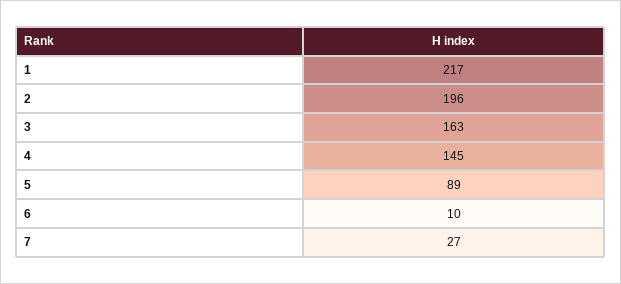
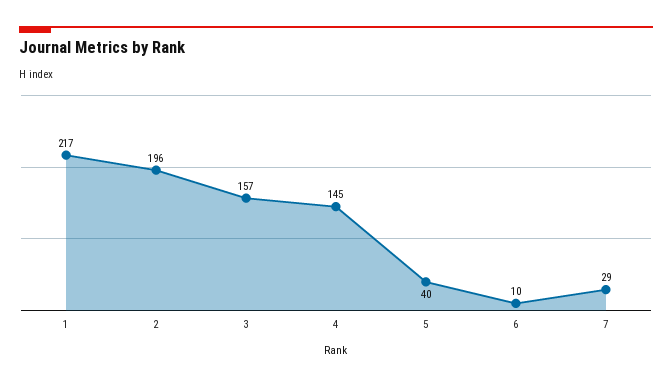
3: 163 -> 157
5: 89 -> 40
7: 27 -> 29

